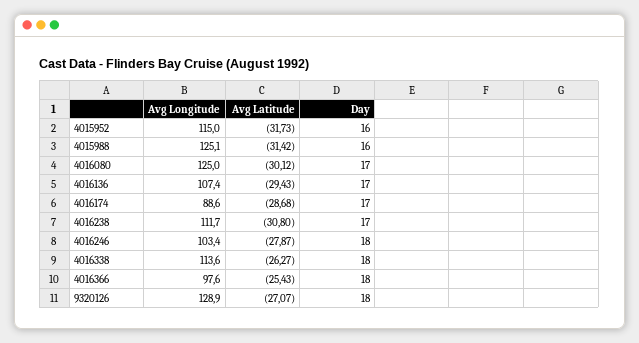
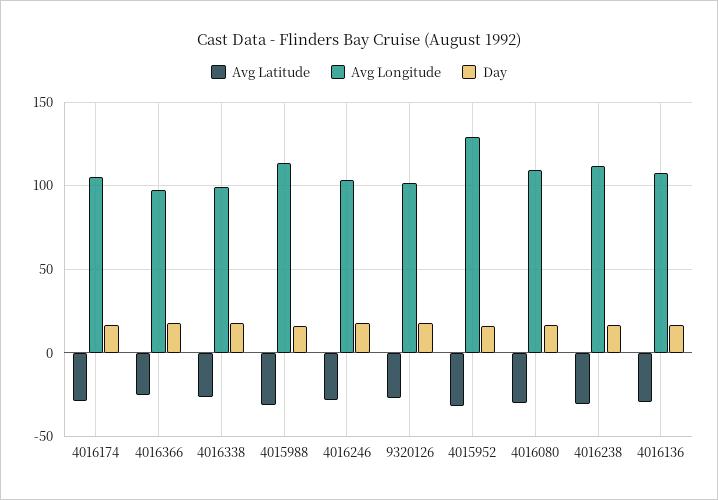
Avg Longitude, 4015952: 115 -> 130
Avg Longitude, 4015988: 125.1 -> 115
Avg Longitude, 4016080: 125 -> 110
Avg Longitude, 4016174: 88.6 -> 105
Avg Longitude, 4016338: 113.6 -> 100
Avg Longitude, 9320126: 128.9 -> 100

